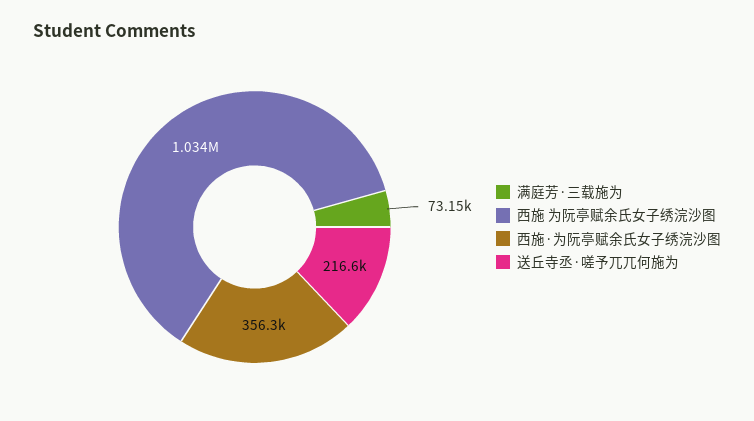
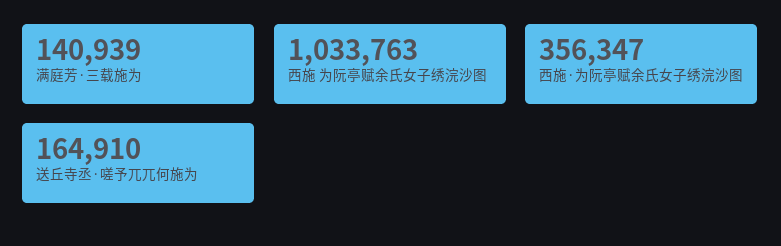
满庭芳·三载施为: 73150 -> 140939
送丘寺丞·嗟予兀兀何施为: 216600 -> 164910

